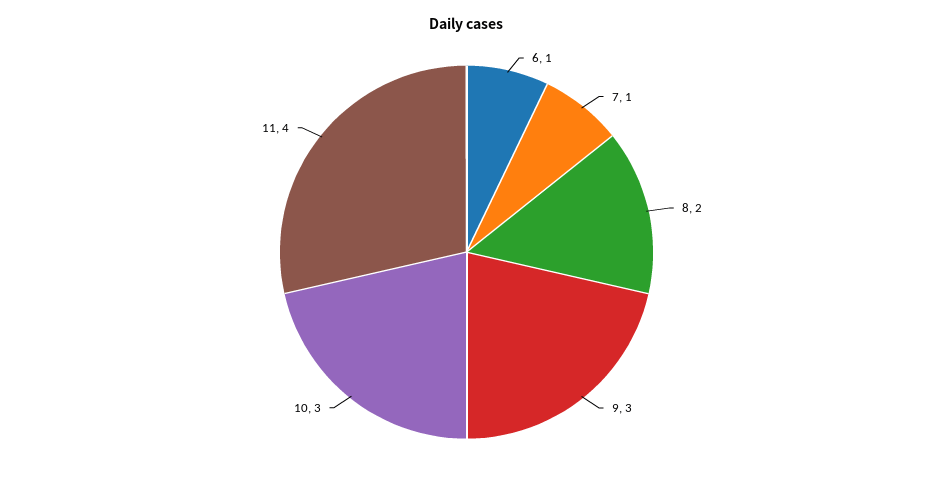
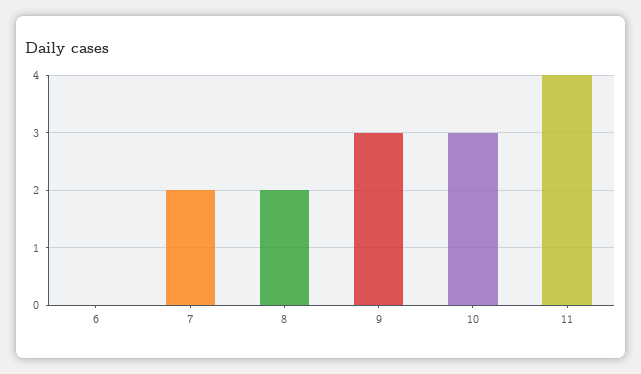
6: 1 -> 0
7: 1 -> 2

